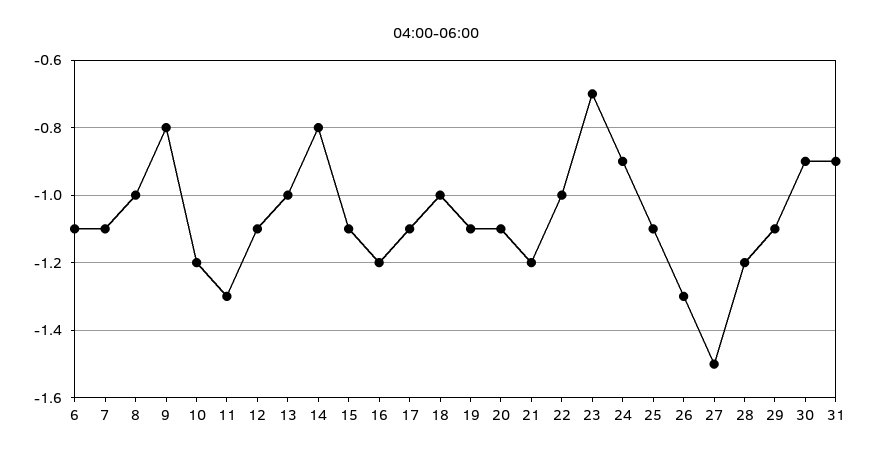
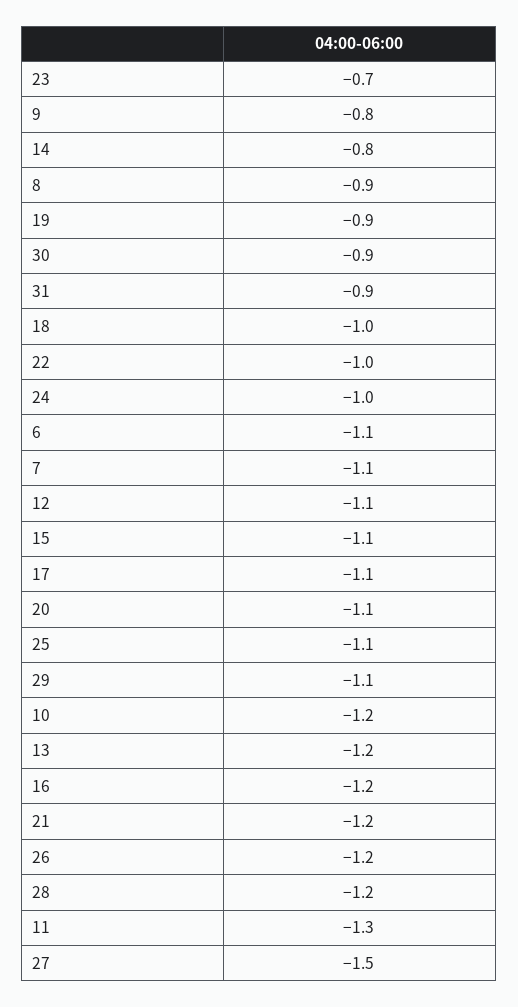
8: -1 -> -0.9
13: -1 -> -1.2
19: -1.1 -> -0.9
24: -0.9 -> -1
26: -1.3 -> -1.2

